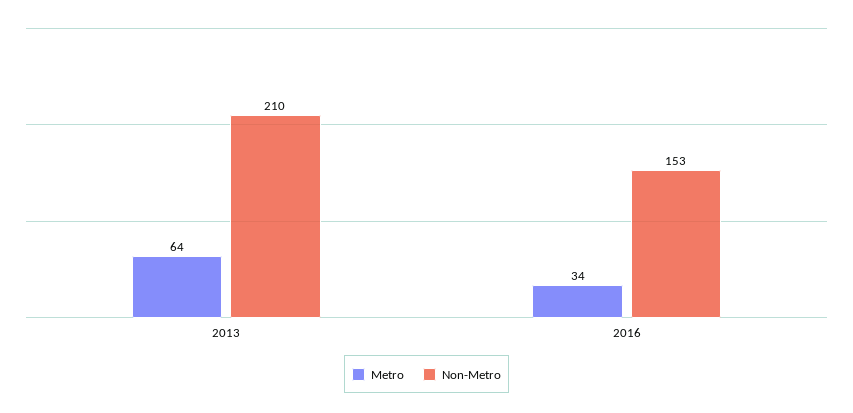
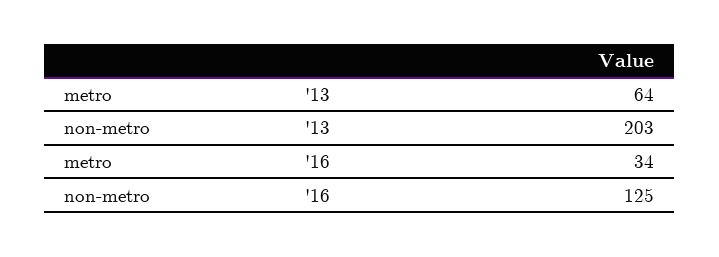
Non-Metro, 2013: 210 -> 203
Non-Metro, 2016: 153 -> 125

